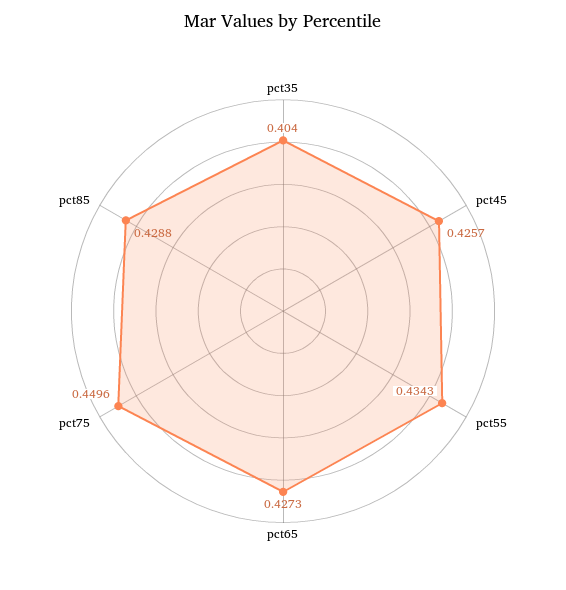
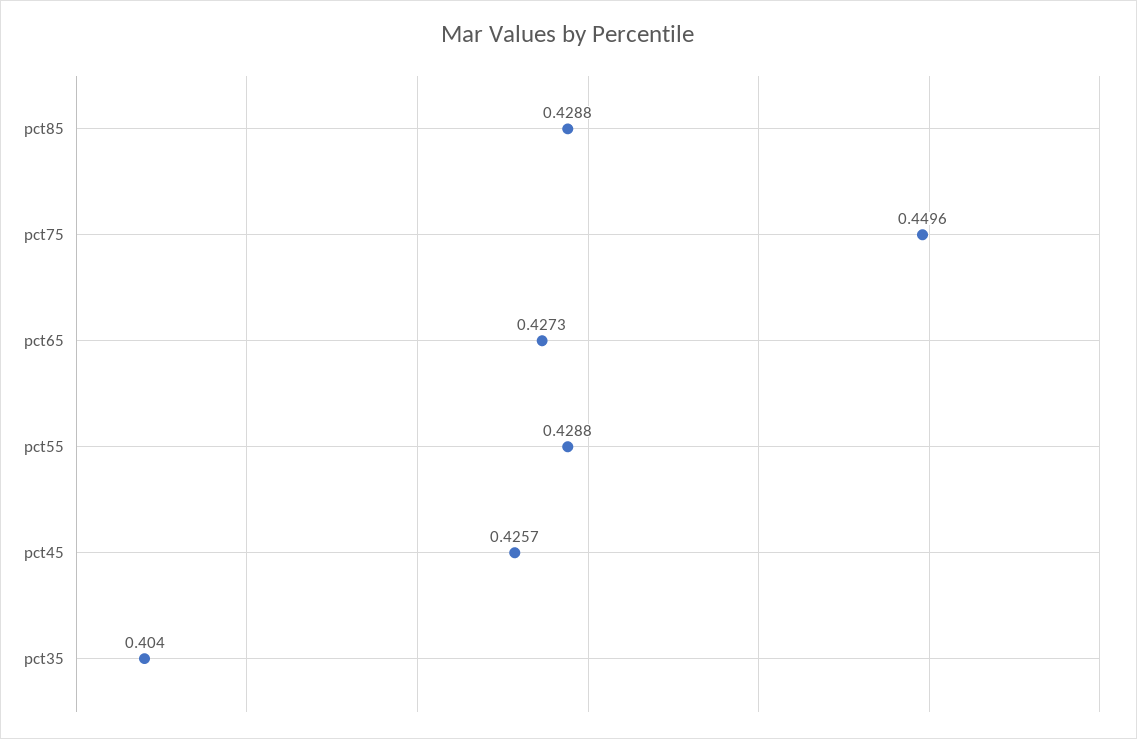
pct55: 0.4343 -> 0.4288

